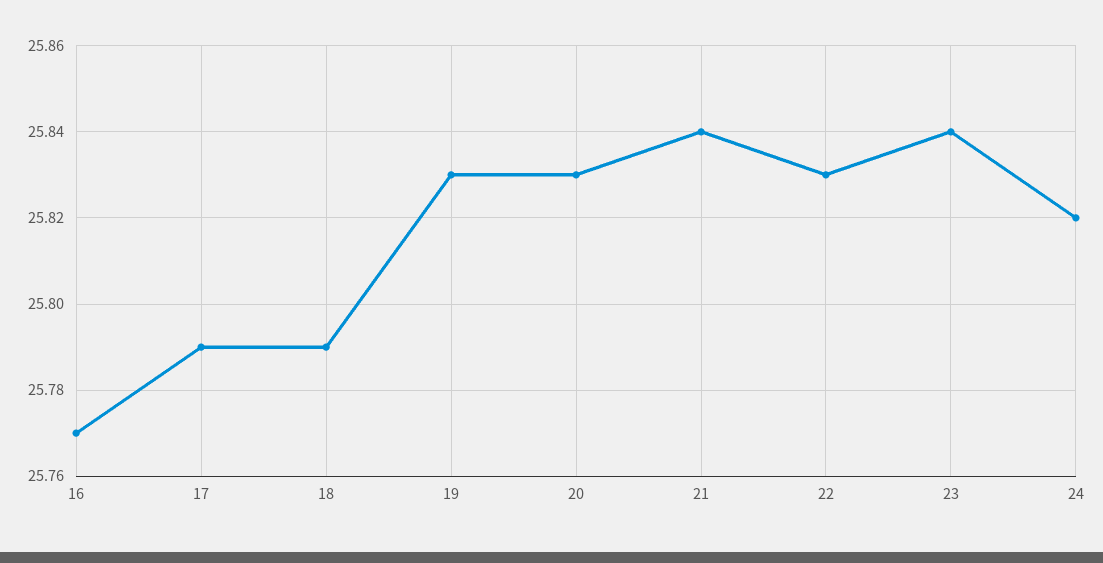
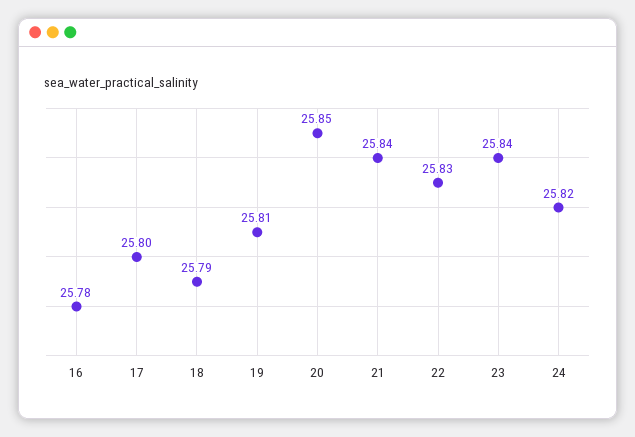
16: 25.77 -> 25.78
17: 25.79 -> 25.8
19: 25.83 -> 25.81
20: 25.83 -> 25.85

